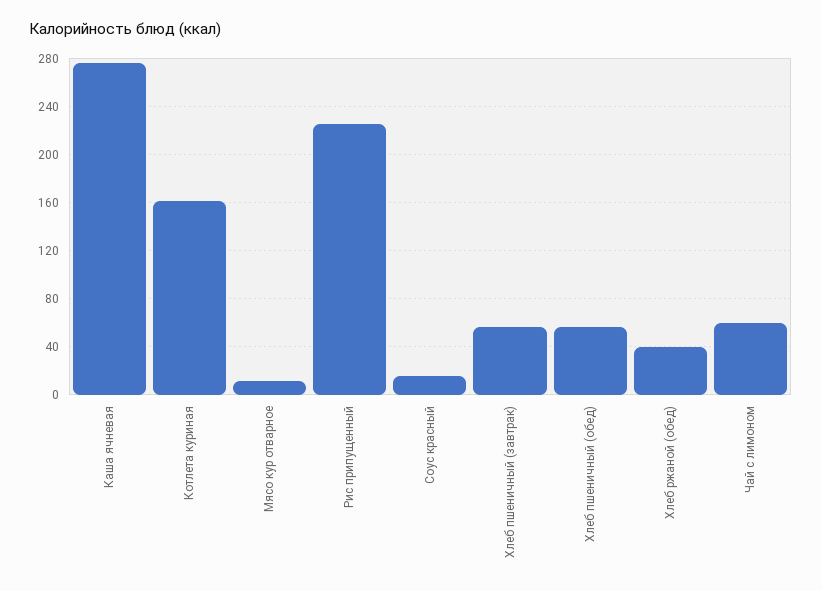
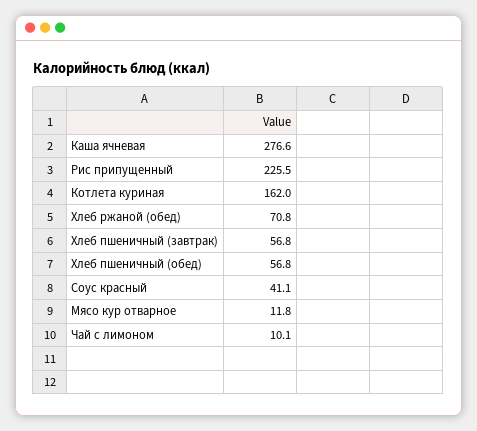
Соус красный: 15 -> 41.1
Хлеб ржаной (обед): 40 -> 70.8
Чай с лимоном: 60 -> 10.1

